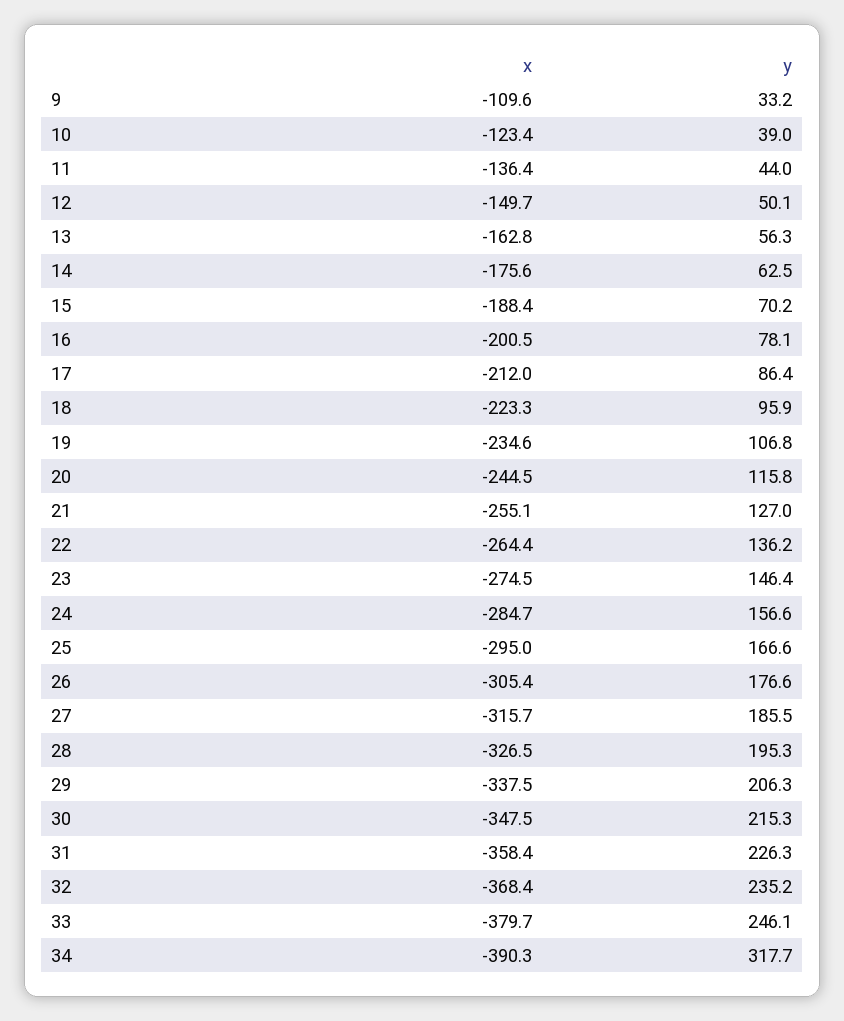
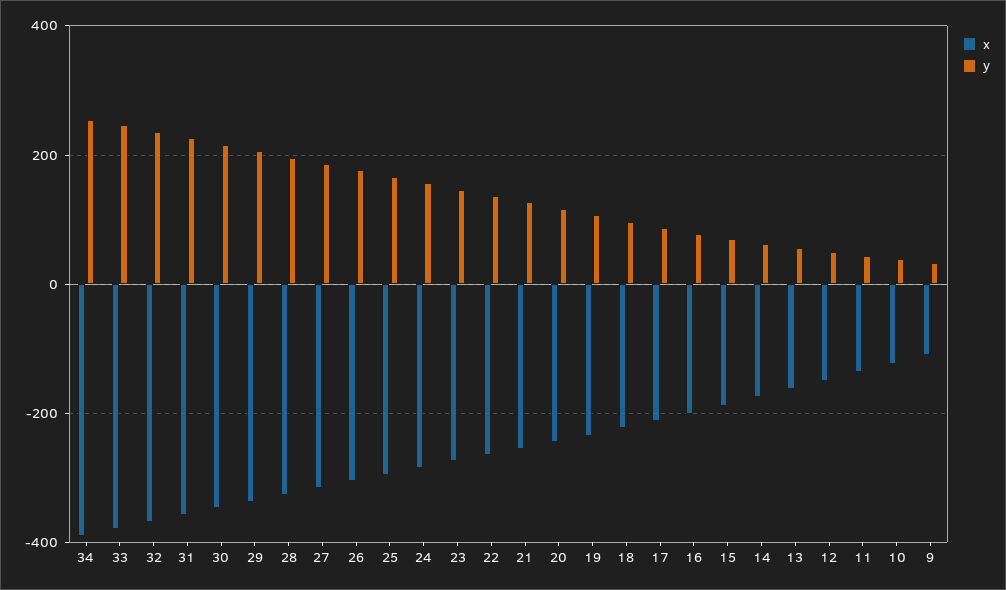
y, 34: 317.7 -> 260

